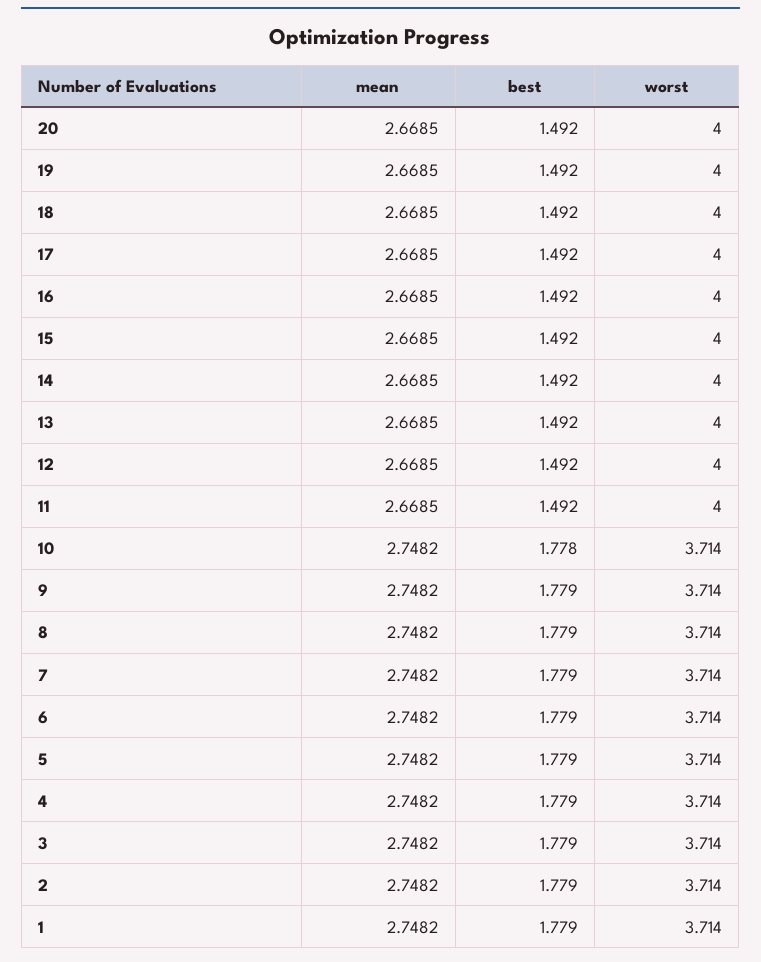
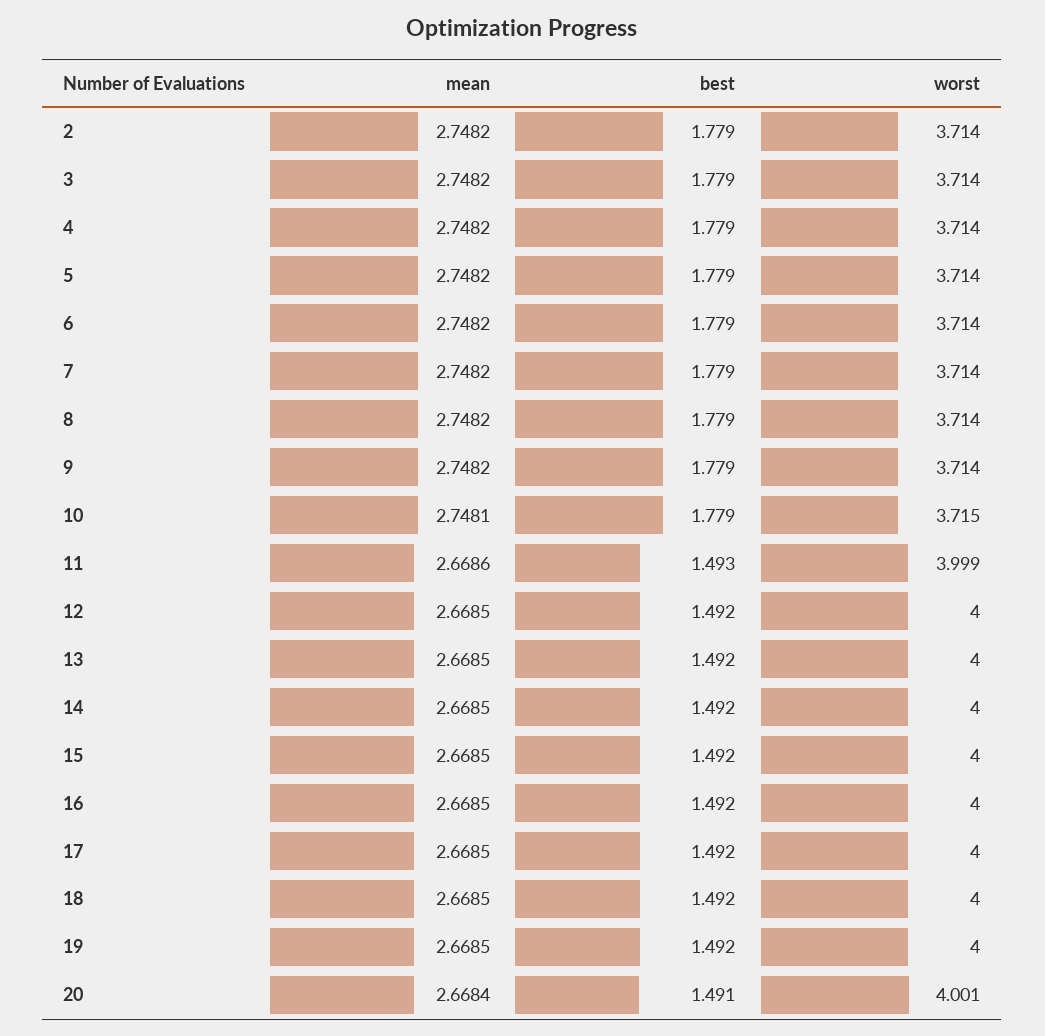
mean, 20: 2.6685 -> 2.6684
best, 20: 1.492 -> 1.491
worst, 20: 4 -> 4.001
mean, 11: 2.6685 -> 2.6686
best, 11: 1.492 -> 1.493
worst, 11: 4 -> 3.999
mean, 10: 2.7482 -> 2.7481
best, 10: 1.778 -> 1.779
worst, 10: 3.714 -> 3.715
mean, 1: 2.7482 -> none
best, 1: 1.779 -> none
worst, 1: 3.714 -> none

